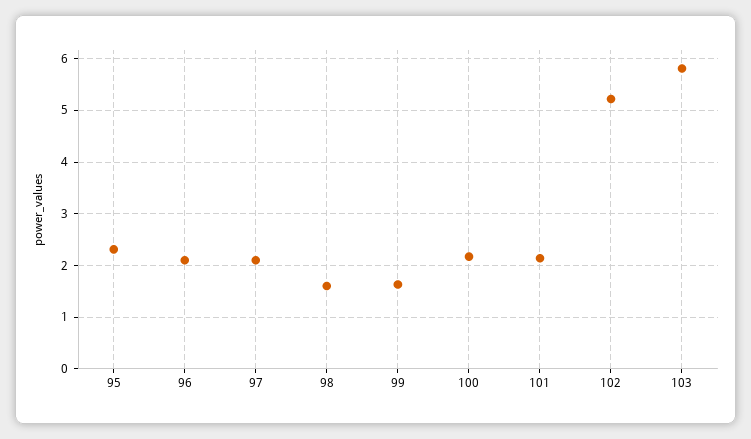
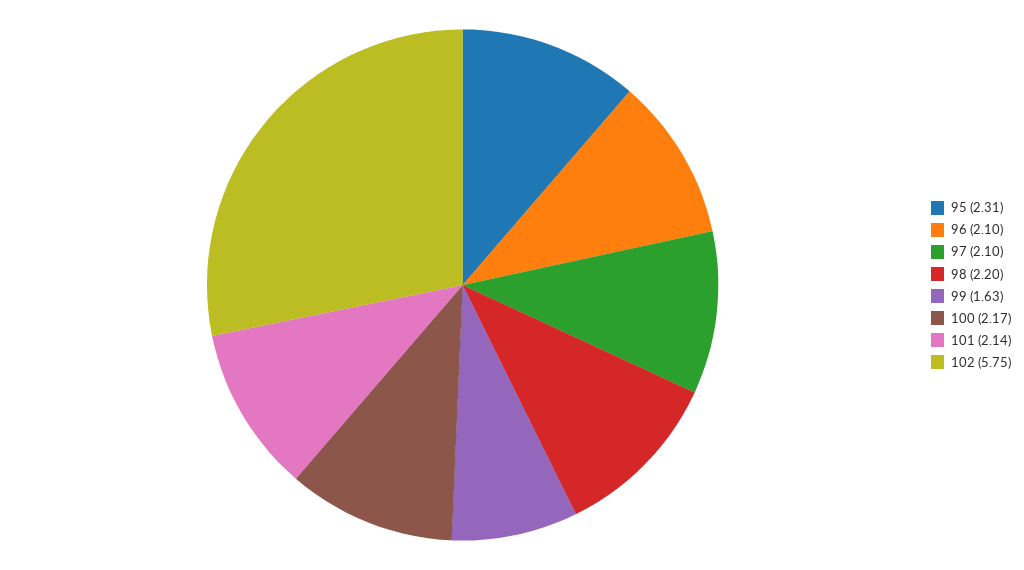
98: 1.6 -> 2.2
102: 5.2 -> 5.75
103: 5.8 -> none

